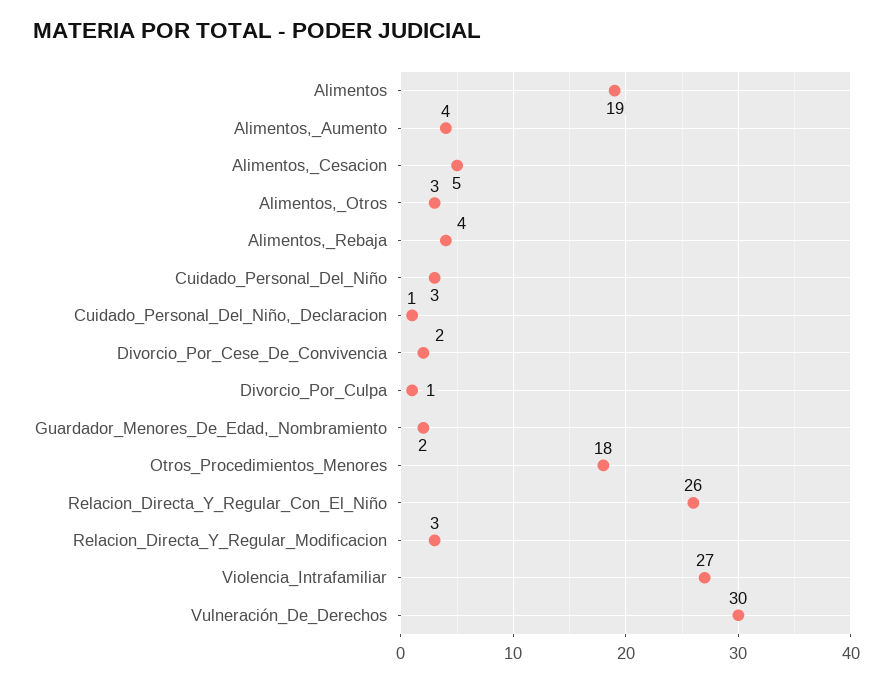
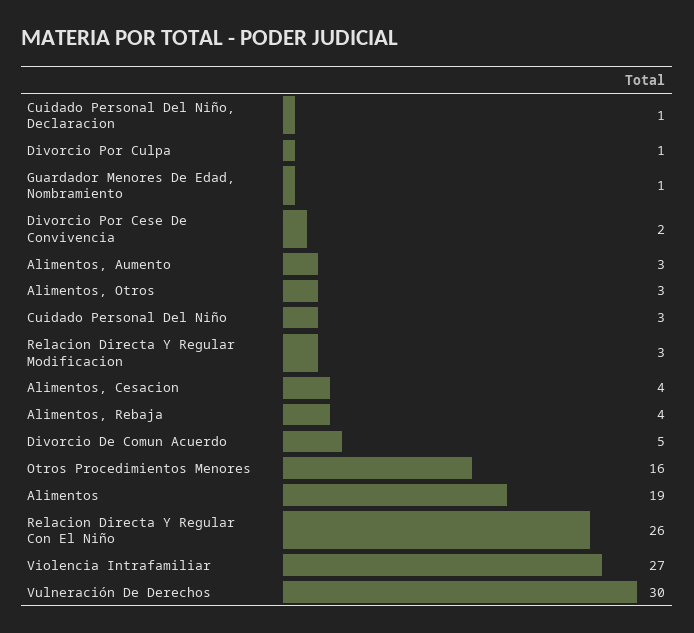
Alimentos,_Aumento: 4 -> 3
Alimentos,_Cesacion: 5 -> 4
Guardador_Menores_De_Edad,_Nombramiento: 2 -> 1
Otros_Procedimientos_Menores: 18 -> 16
Divorcio De Comun Acuerdo: none -> 5

